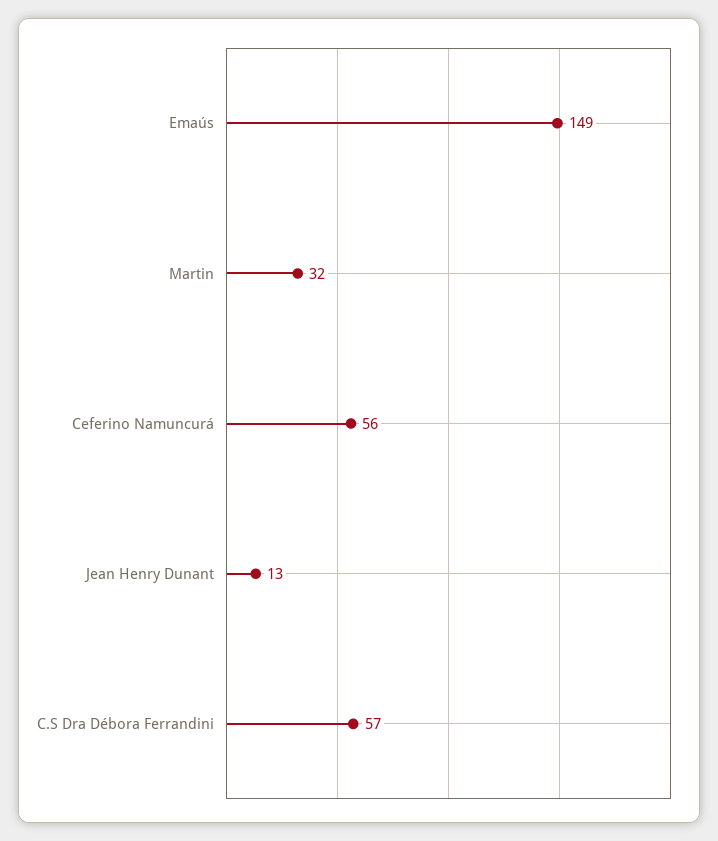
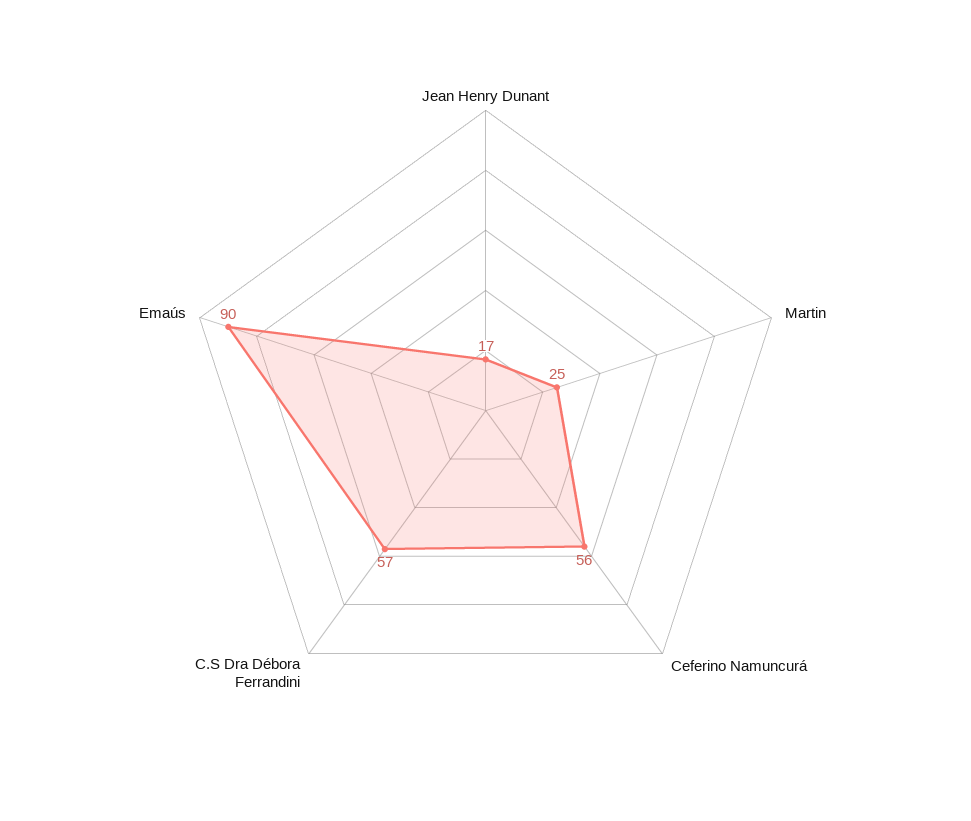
Emaús: 149 -> 90
Martin: 32 -> 25
Jean Henry Dunant: 13 -> 17

